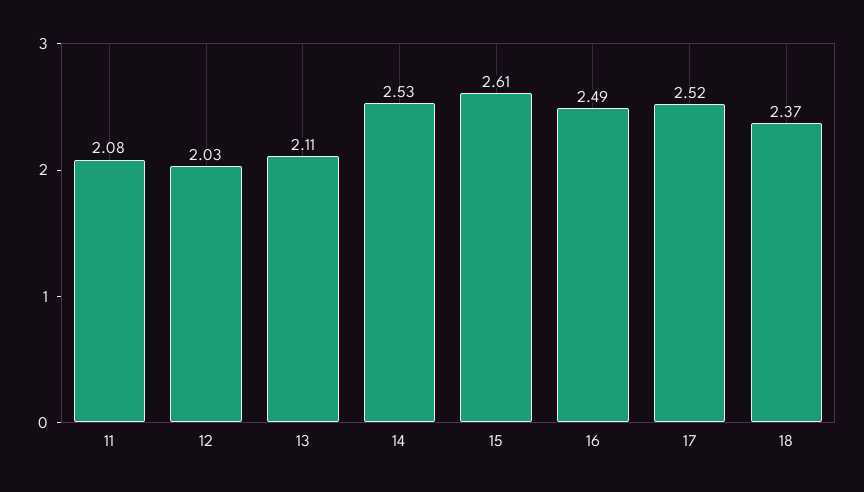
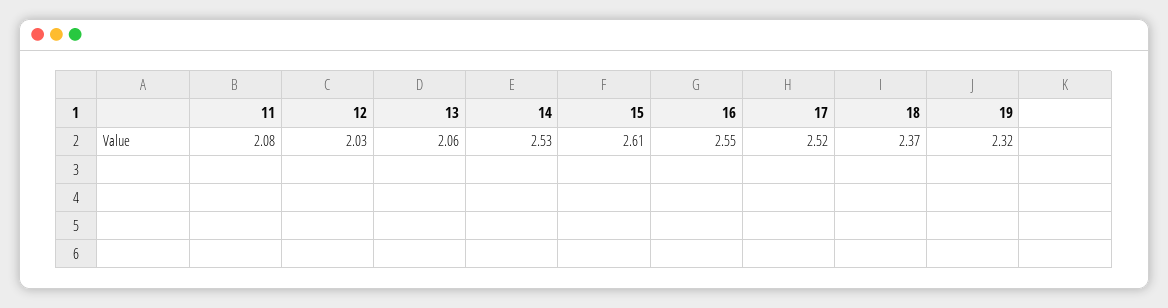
13: 2.11 -> 2.06
16: 2.49 -> 2.55
19: none -> 2.32

